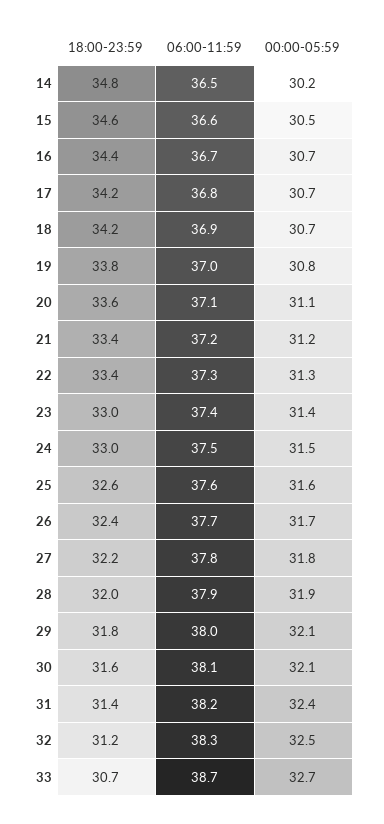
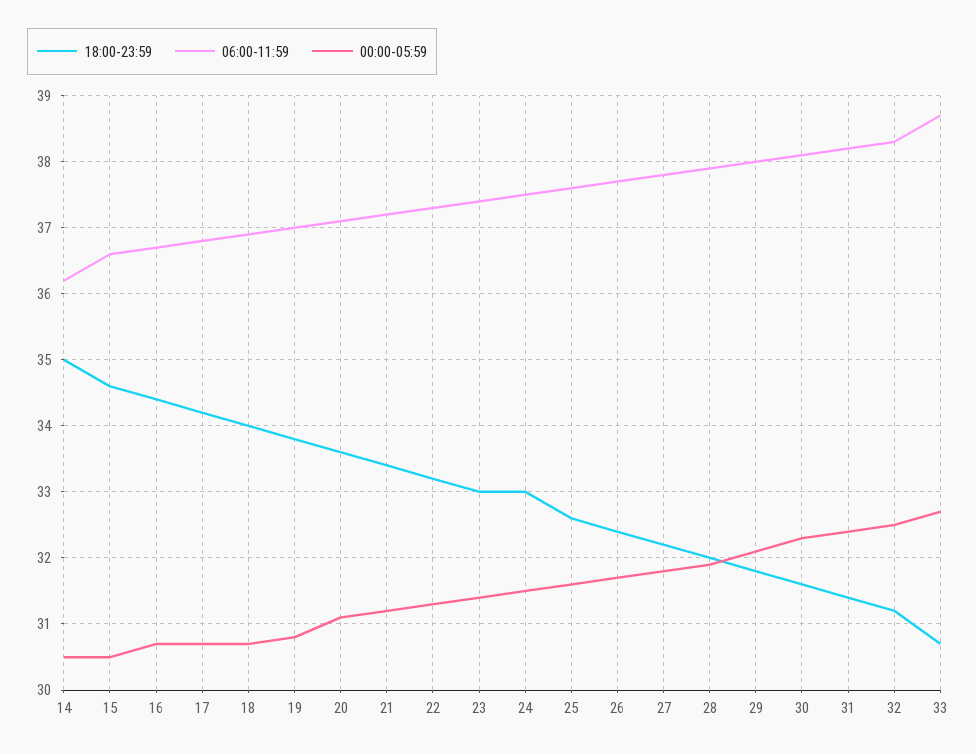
18:00-23:59, 14: 34.8 -> 35
06:00-11:59, 14: 36.5 -> 36.2
00:00-05:59, 14: 30.2 -> 30.5
18:00-23:59, 18: 34.2 -> 34
18:00-23:59, 22: 33.4 -> 33.2
00:00-05:59, 30: 32.1 -> 32.3

